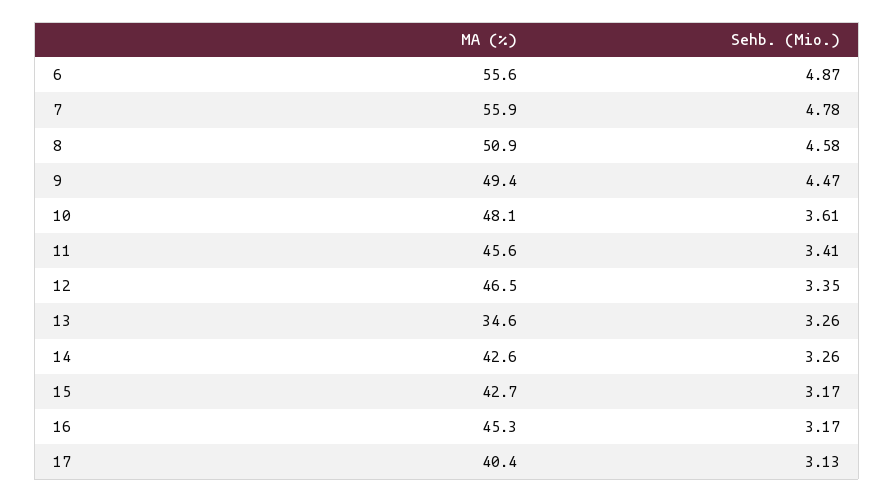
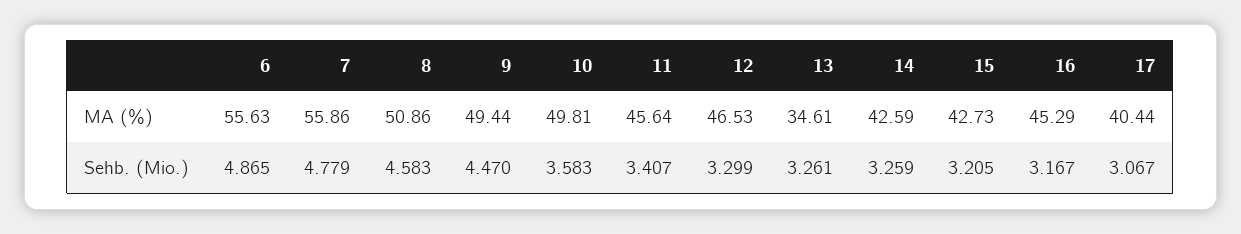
MA (%), 10: 48.1 -> 49.81
Sehb. (Mio.), 10: 3.61 -> 3.583
Sehb. (Mio.), 12: 3.35 -> 3.299
Sehb. (Mio.), 15: 3.17 -> 3.205
Sehb. (Mio.), 17: 3.13 -> 3.067

